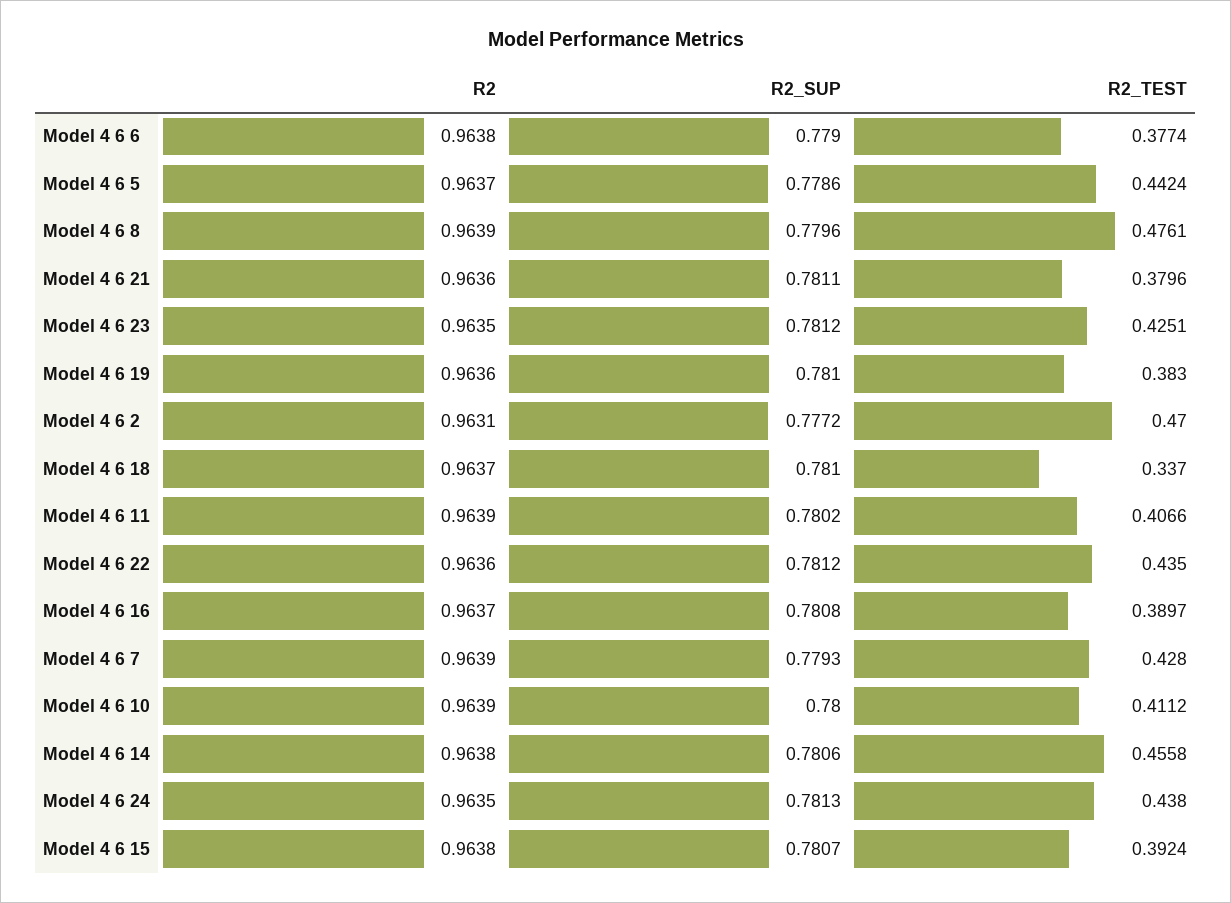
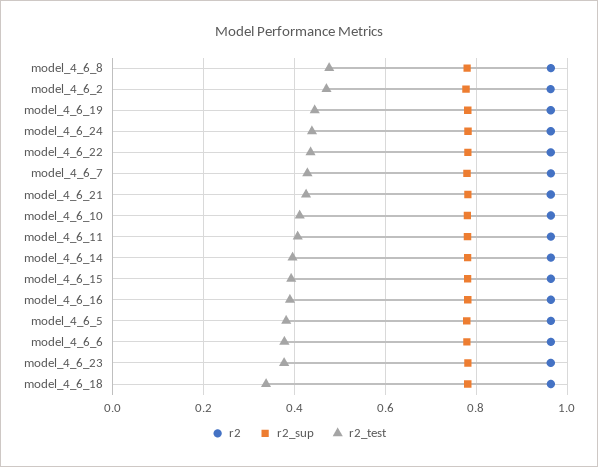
R2_TEST, Model 4 6 5: 0.4424 -> 0.38
R2_TEST, Model 4 6 21: 0.3796 -> 0.42
R2_TEST, Model 4 6 23: 0.4251 -> 0.38
R2_TEST, Model 4 6 19: 0.383 -> 0.44
R2_TEST, Model 4 6 14: 0.4558 -> 0.4

